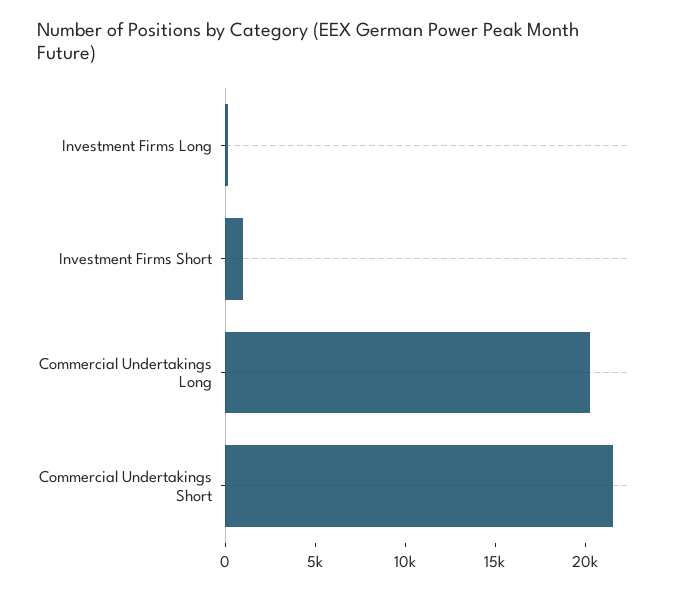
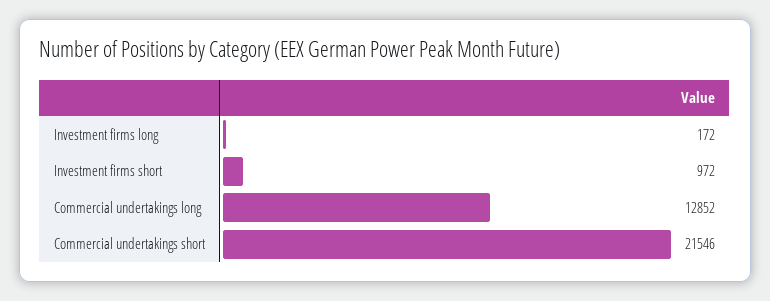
Commercial Undertakings Long: 20000 -> 12852

